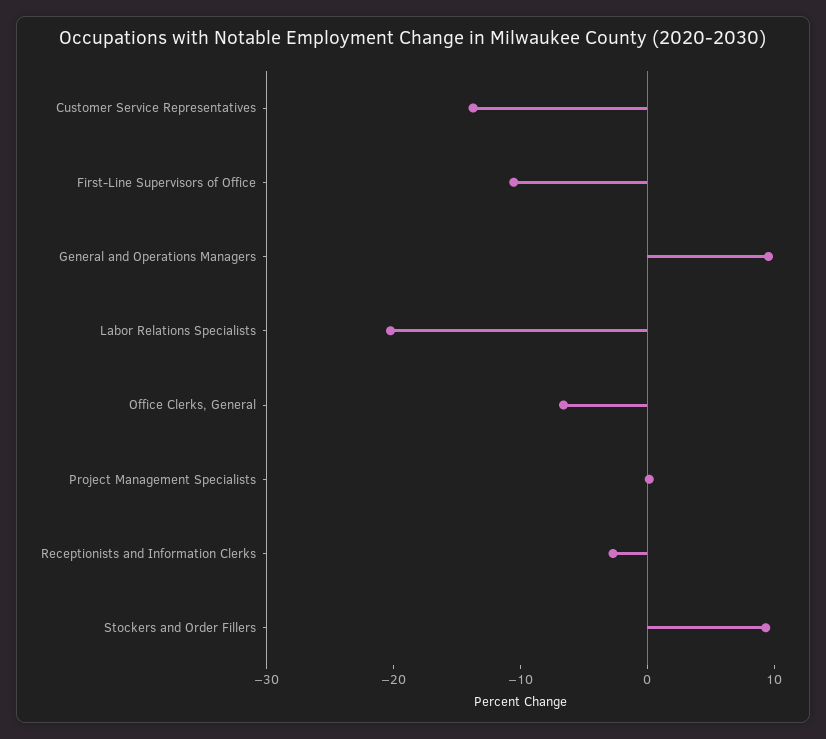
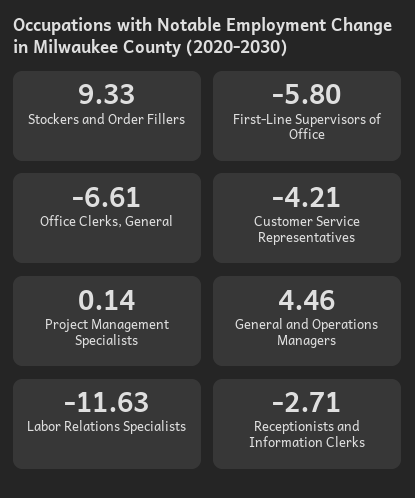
Customer Service Representatives: -14 -> -4.21
First-Line Supervisors of Office: -10 -> -5.8
General and Operations Managers: 10 -> 4.46
Labor Relations Specialists: -20 -> -11.63

